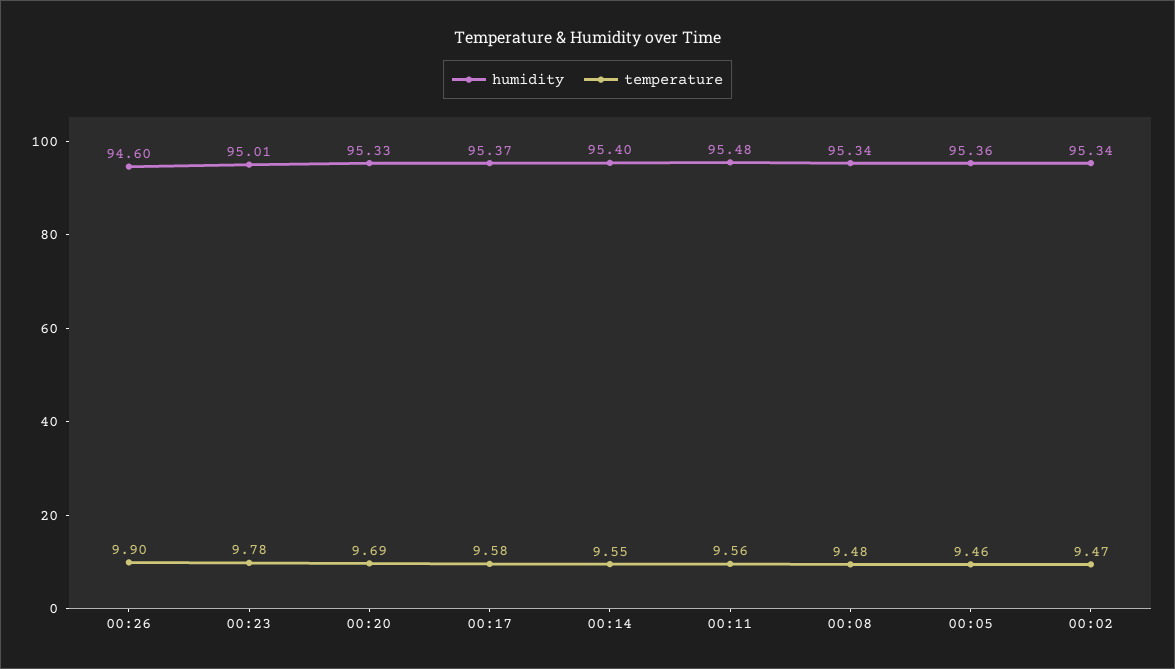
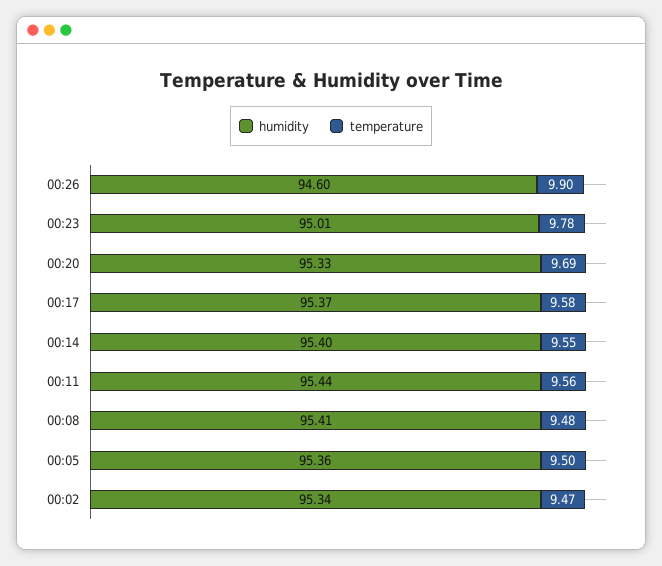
humidity, 00:11: 95.48 -> 95.44
humidity, 00:08: 95.34 -> 95.41
temperature, 00:05: 9.46 -> 9.5

